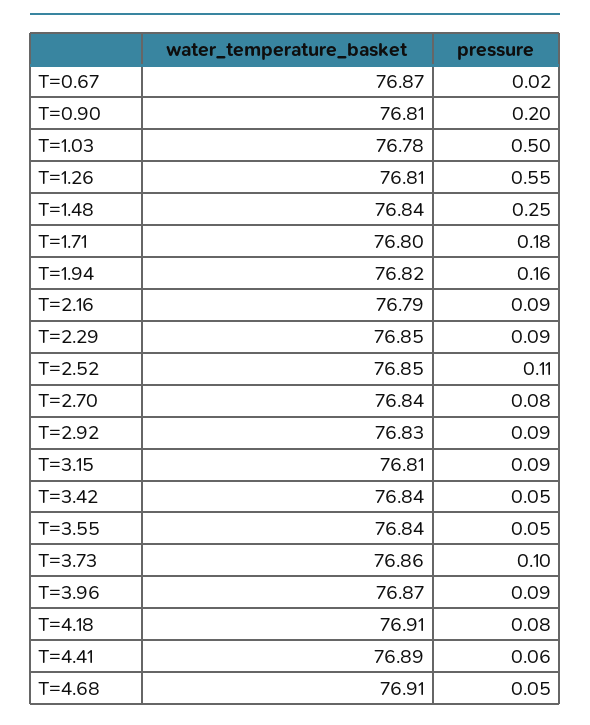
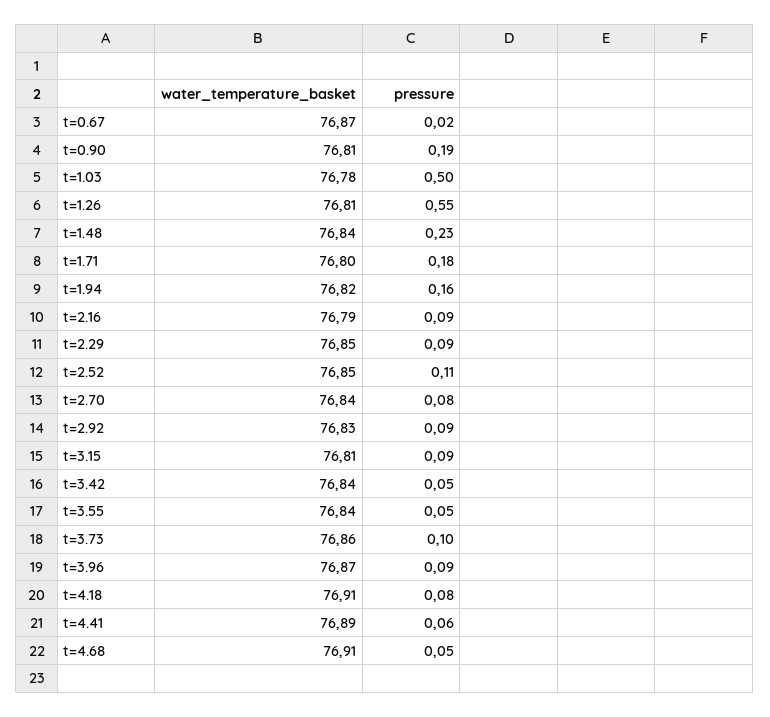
pressure, T=0.90: 0.2 -> 0.19
pressure, T=1.48: 0.25 -> 0.23

